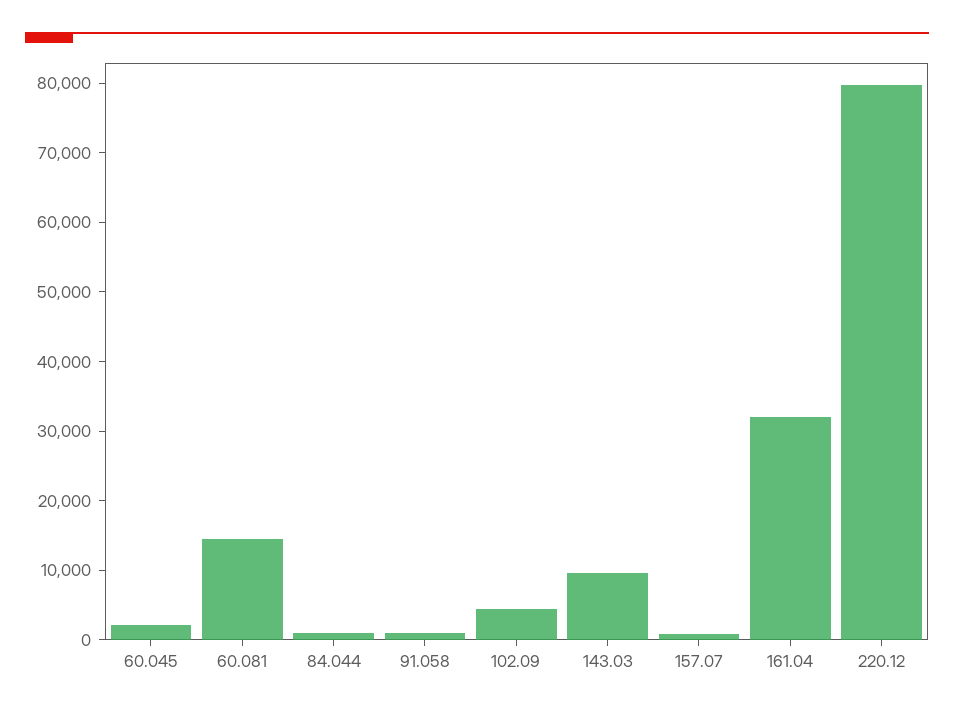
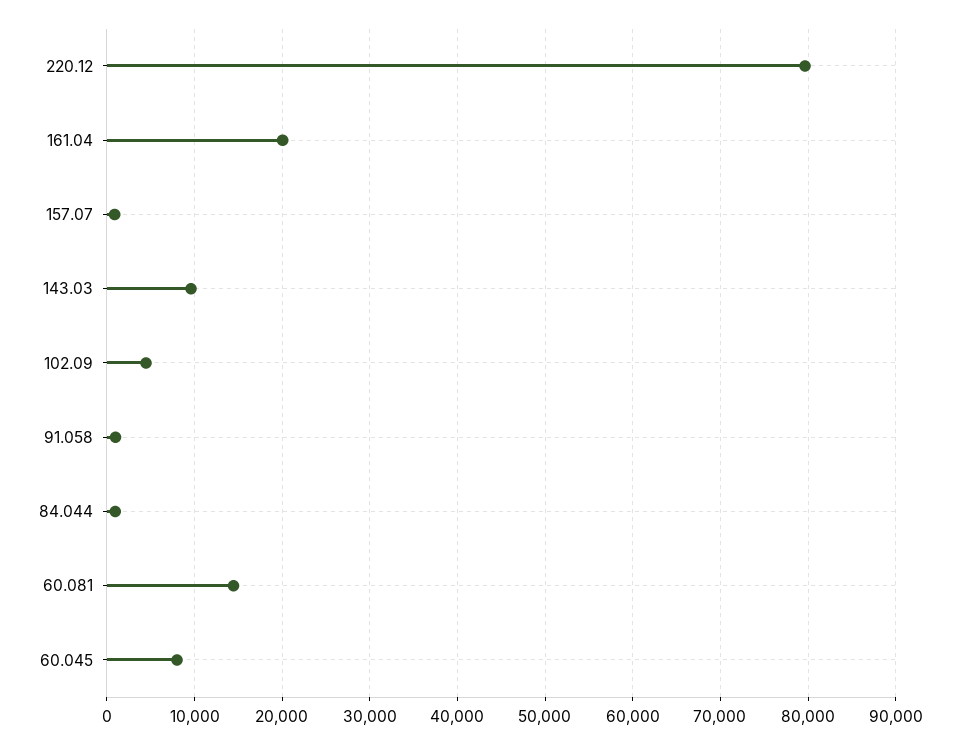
60.045: 2000 -> 8000
161.04: 32000 -> 20000

